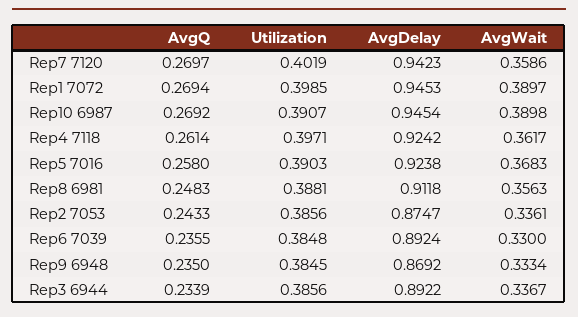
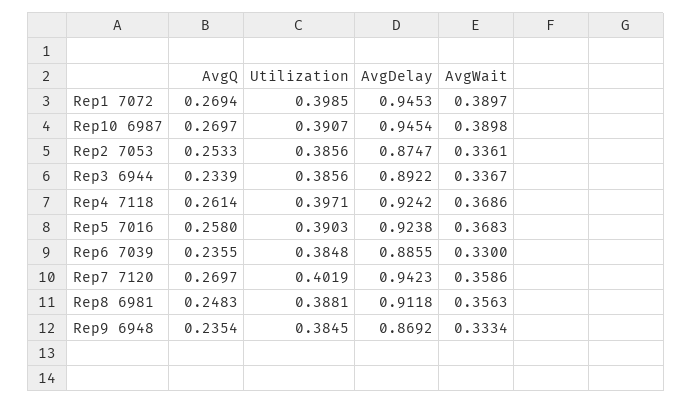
AvgQ, Rep10 6987: 0.2692 -> 0.2697
AvgWait, Rep4 7118: 0.3617 -> 0.3686
AvgQ, Rep2 7053: 0.2433 -> 0.2533
AvgDelay, Rep6 7039: 0.8924 -> 0.8855
AvgQ, Rep9 6948: 0.235 -> 0.2354

